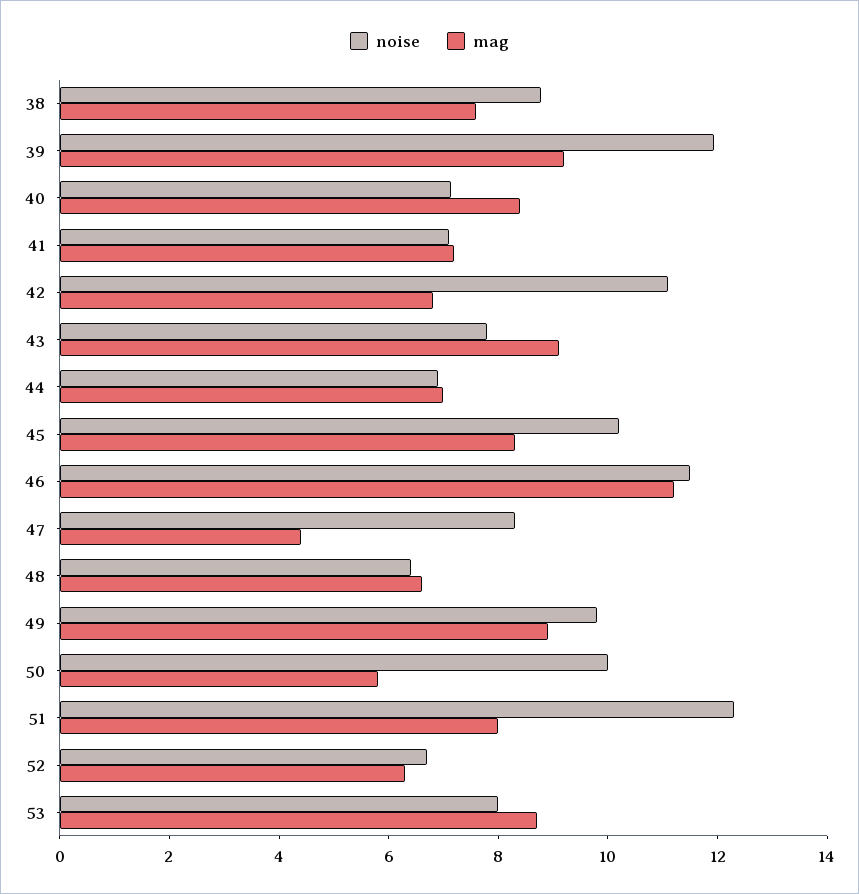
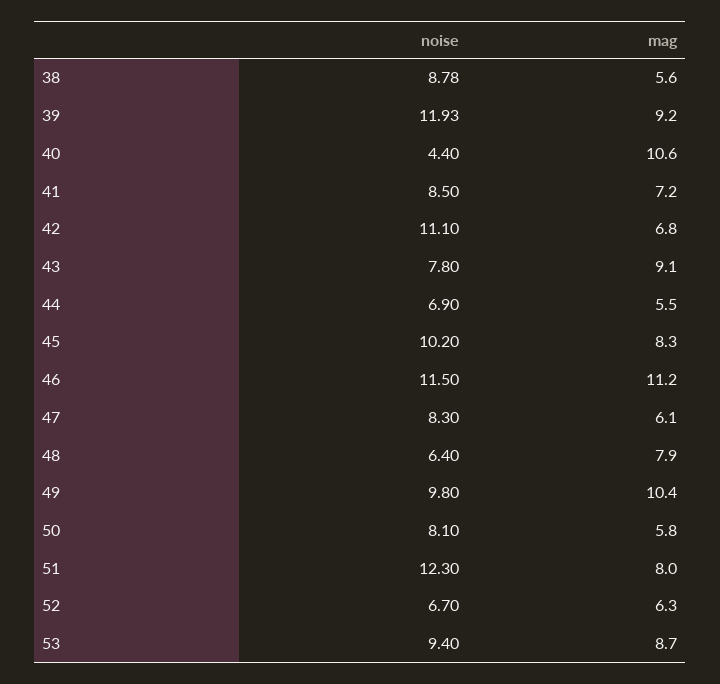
mag, 38: 7.5 -> 5.6
noise, 40: 7 -> 4.4
mag, 40: 8.5 -> 10.6
noise, 41: 7 -> 8.5
mag, 44: 7 -> 5.5
mag, 47: 4.5 -> 6.1
mag, 48: 6.5 -> 7.9
mag, 49: 9 -> 10.4
noise, 50: 10 -> 8.1
noise, 53: 8 -> 9.4

